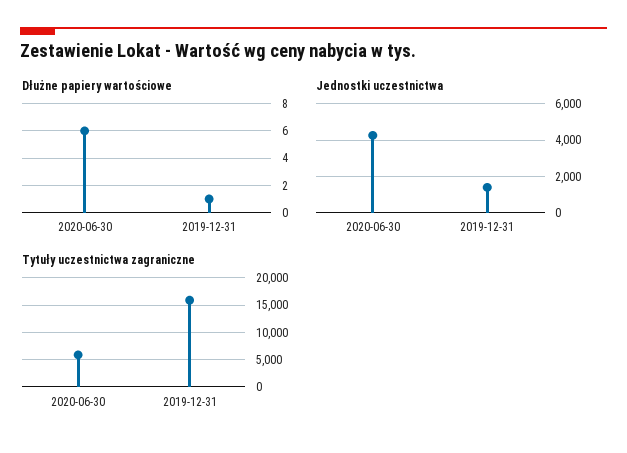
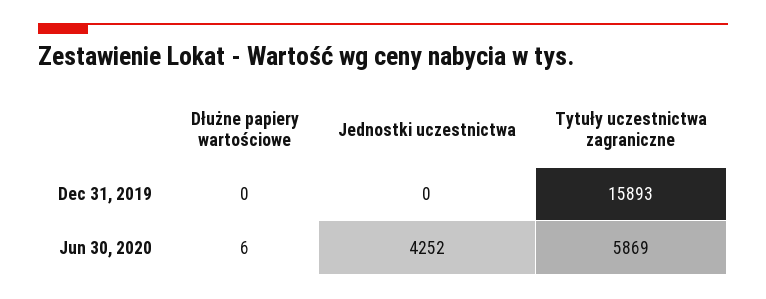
Dłużne papiery wartościowe, 2019-12-31: 1 -> 0
Jednostki uczestnictwa, 2019-12-31: 1500 -> 0

